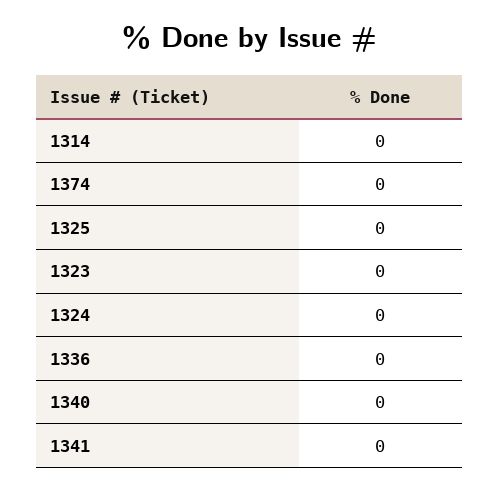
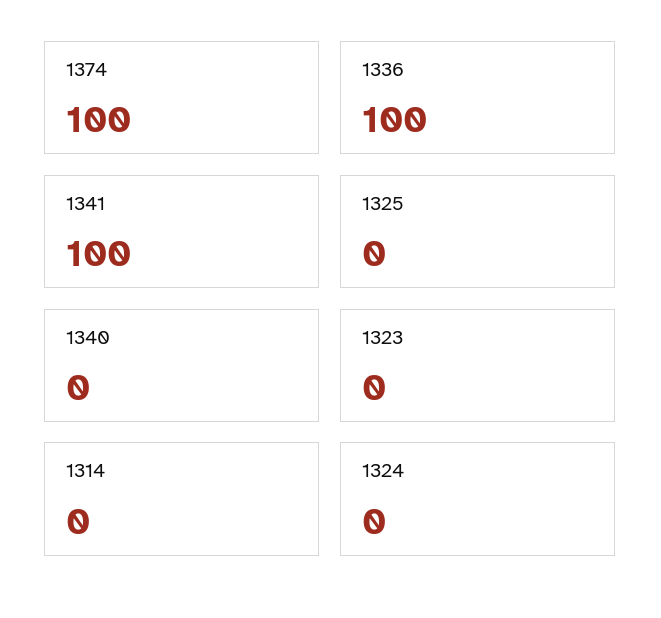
1374: 0 -> 100
1336: 0 -> 100
1341: 0 -> 100

